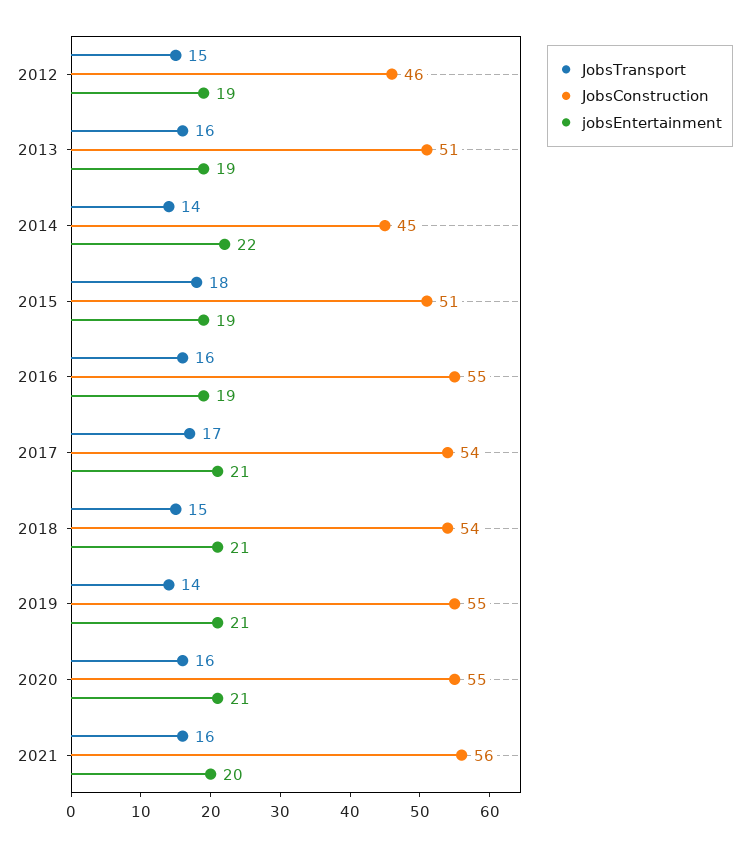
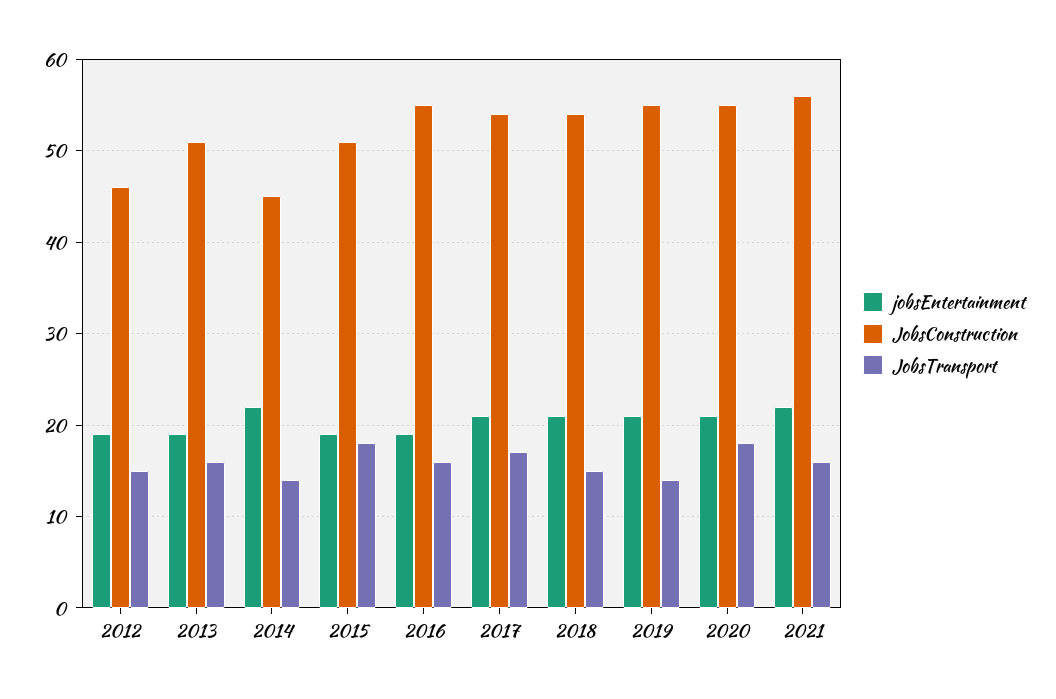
JobsTransport, 2020: 16 -> 18
jobsEntertainment, 2021: 20 -> 22

